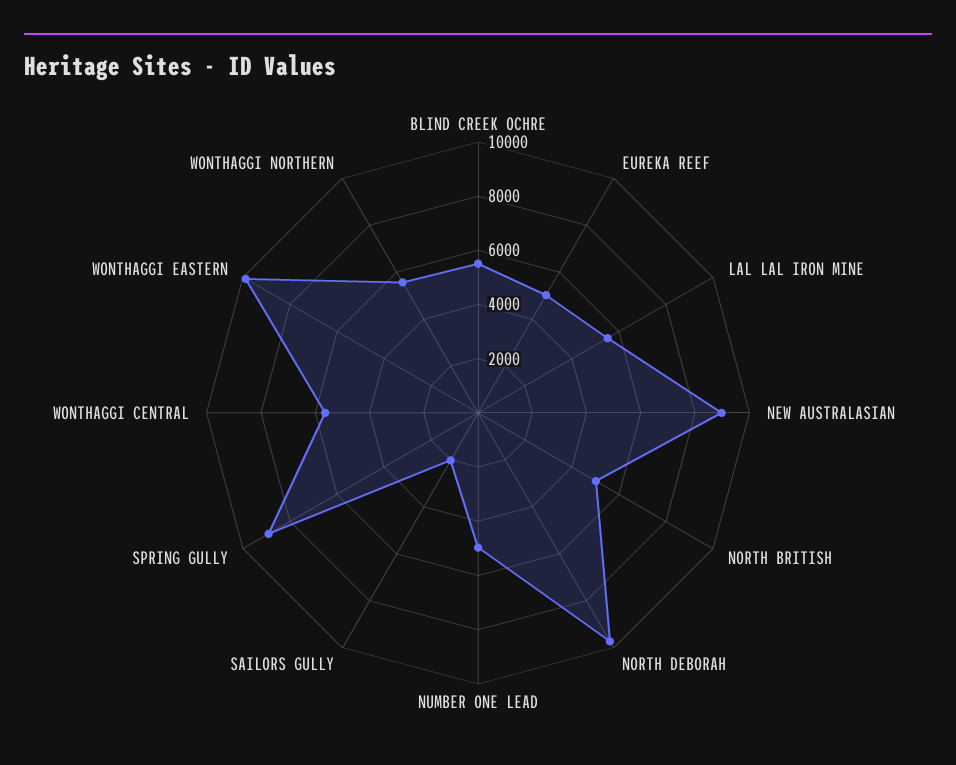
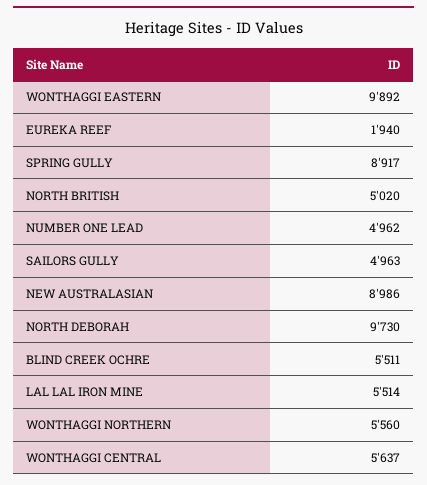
EUREKA REEF: 5000 -> 1940
SAILORS GULLY: 2000 -> 4963

